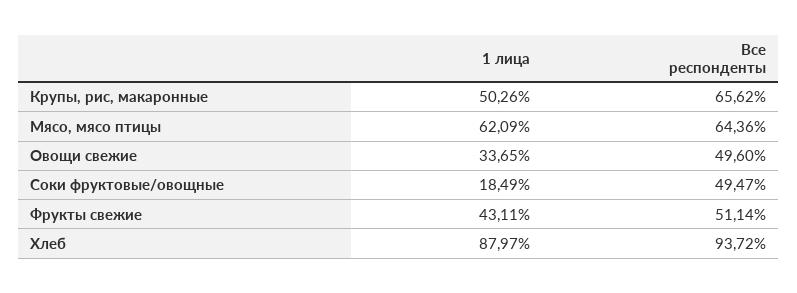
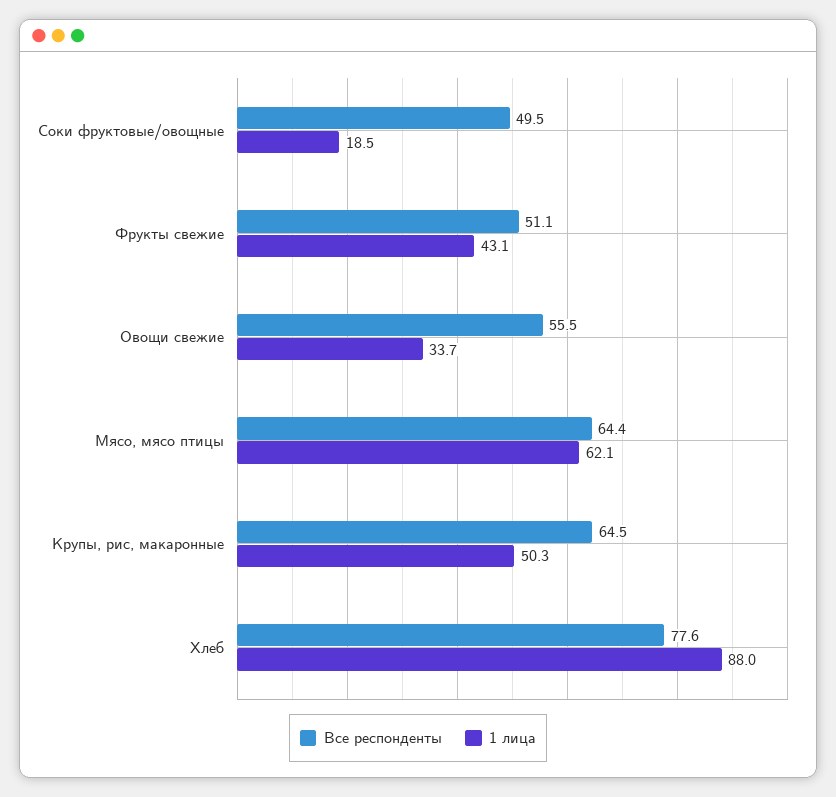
Все респонденты, Крупы, рис, макаронные: 65.62 -> 64.5
Все респонденты, Овощи свежие: 49.6 -> 55.5
Все респонденты, Хлеб: 93.72 -> 77.6

